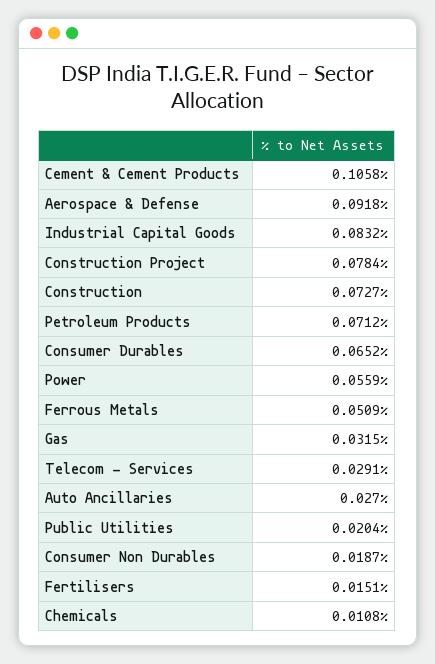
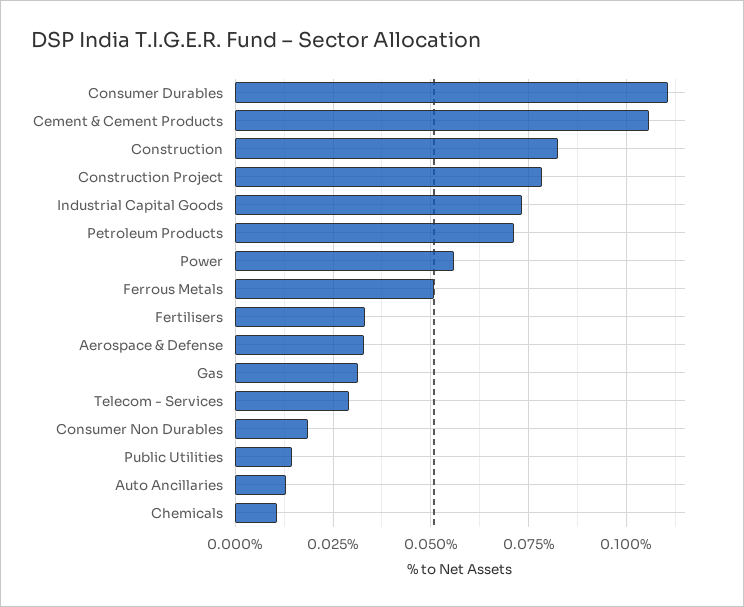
Aerospace & Defense: 0.0918 -> 0.0325
Industrial Capital Goods: 0.0832 -> 0.0725
Construction: 0.0727 -> 0.0825
Consumer Durables: 0.0652 -> 0.11
Auto Ancillaries: 0.027 -> 0.0125
Public Utilities: 0.0204 -> 0.015
Fertilisers: 0.0151 -> 0.0325

